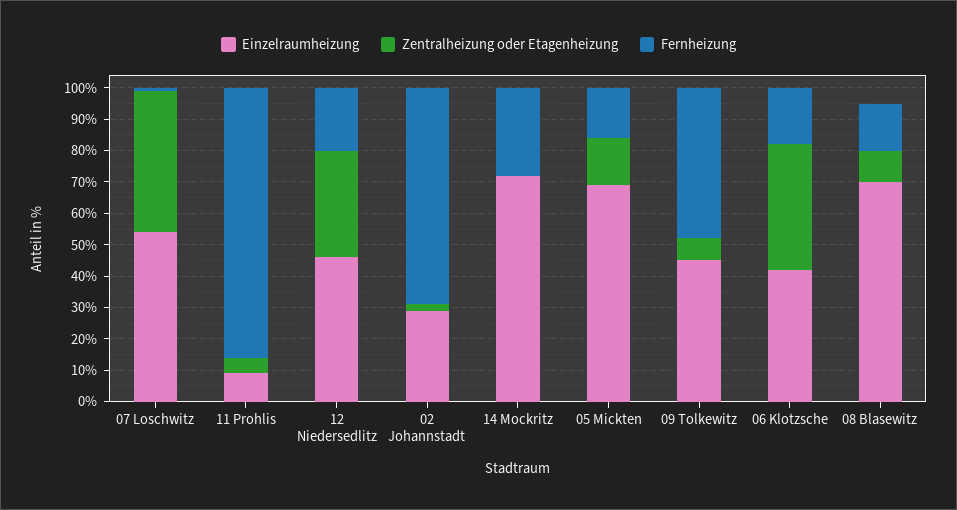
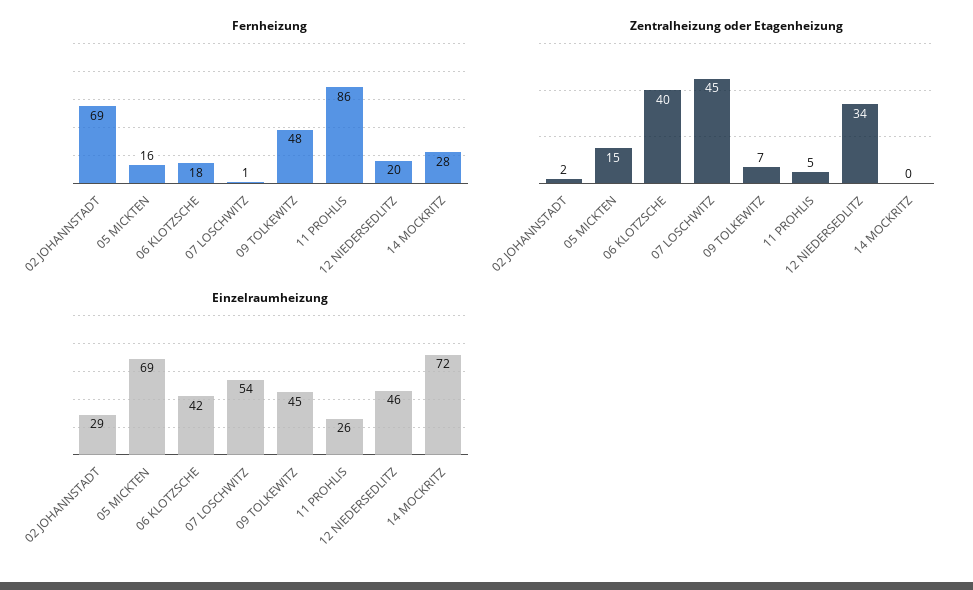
Einzelraumheizung, 11 Prohlis: 10 -> 26
Einzelraumheizung, 08 Blasewitz: 70 -> none
Zentralheizung oder Etagenheizung, 08 Blasewitz: 10 -> none
Fernheizung, 08 Blasewitz: 15 -> none

